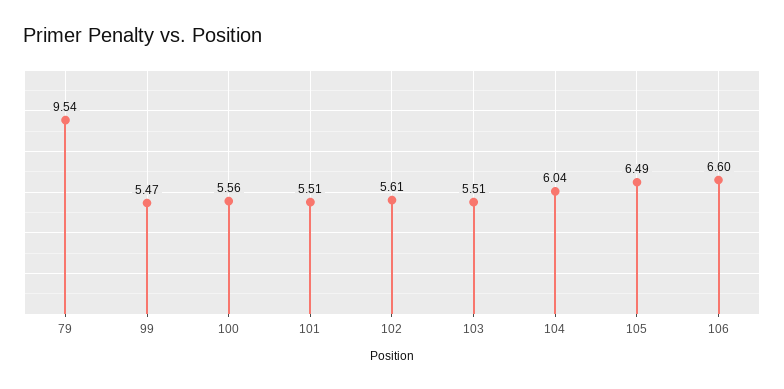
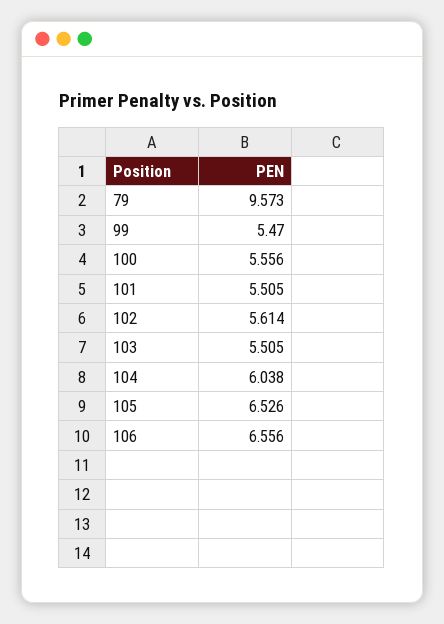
79: 9.54 -> 9.573
105: 6.49 -> 6.526
106: 6.6 -> 6.556

